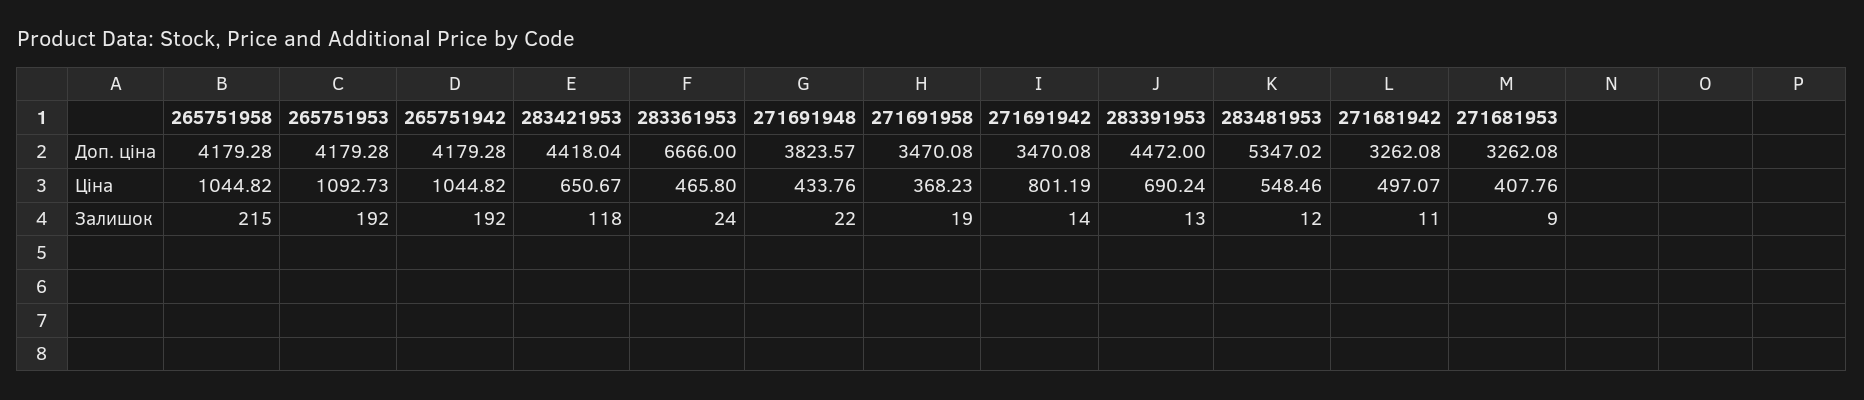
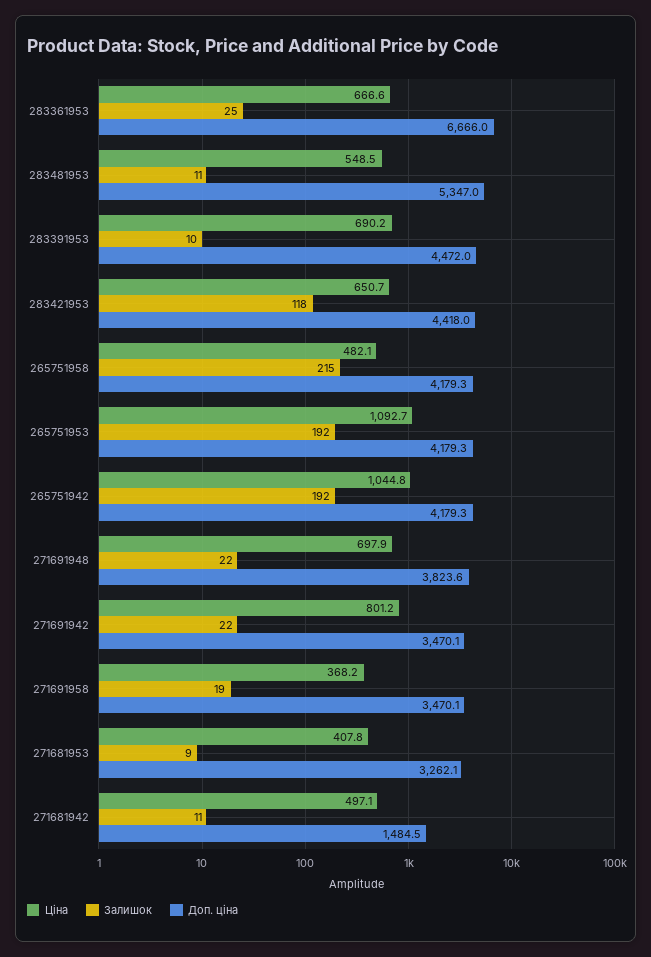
Доп. ціна, 271681942: 3262.08 -> 1484.5
Ціна, 265751958: 1044.82 -> 482.1
Ціна, 283361953: 465.8 -> 666.6
Ціна, 271691948: 433.76 -> 697.9
Залишок, 283361953: 24 -> 25
Залишок, 271691942: 14 -> 22
Залишок, 283391953: 13 -> 10
Залишок, 283481953: 12 -> 11

